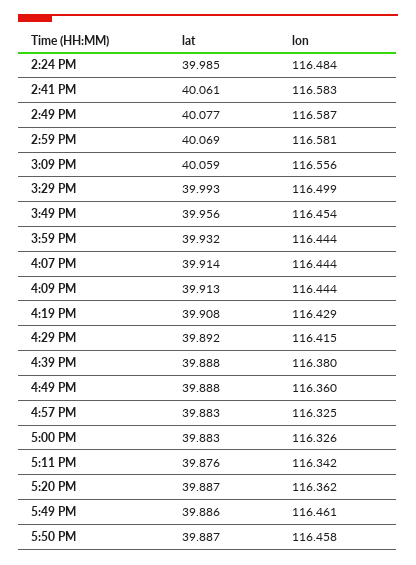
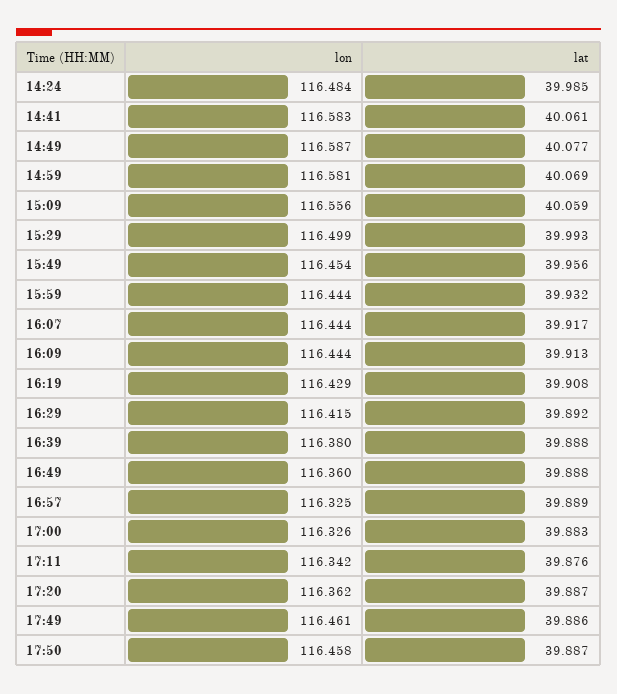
lat, 4:07 PM: 39.914 -> 39.917
lat, 4:57 PM: 39.883 -> 39.889

